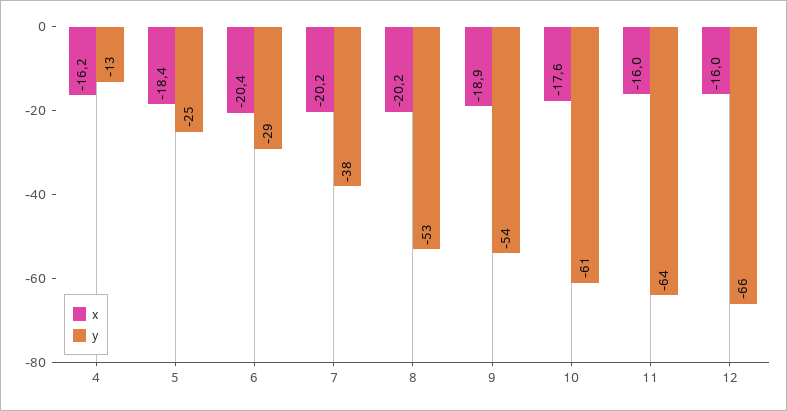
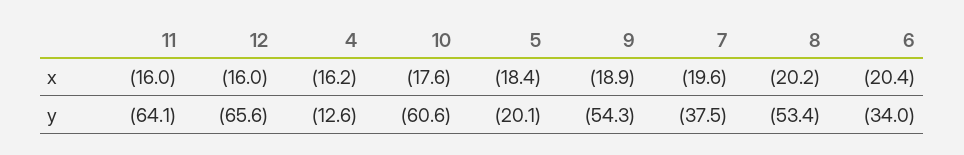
y, 5: -25 -> -20.1
y, 6: -29 -> -34
x, 7: -20.2 -> -19.6

